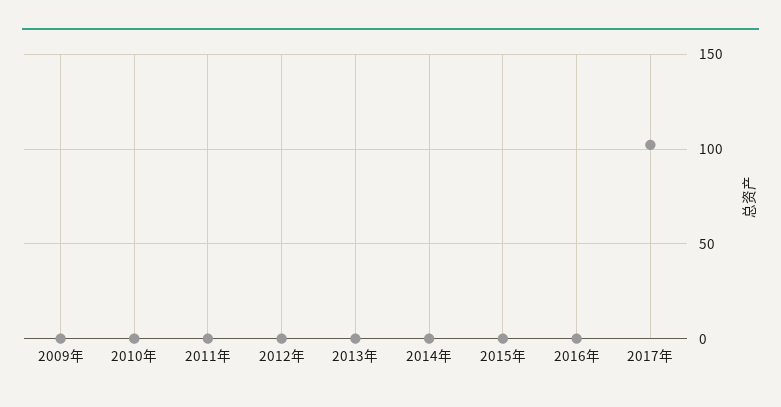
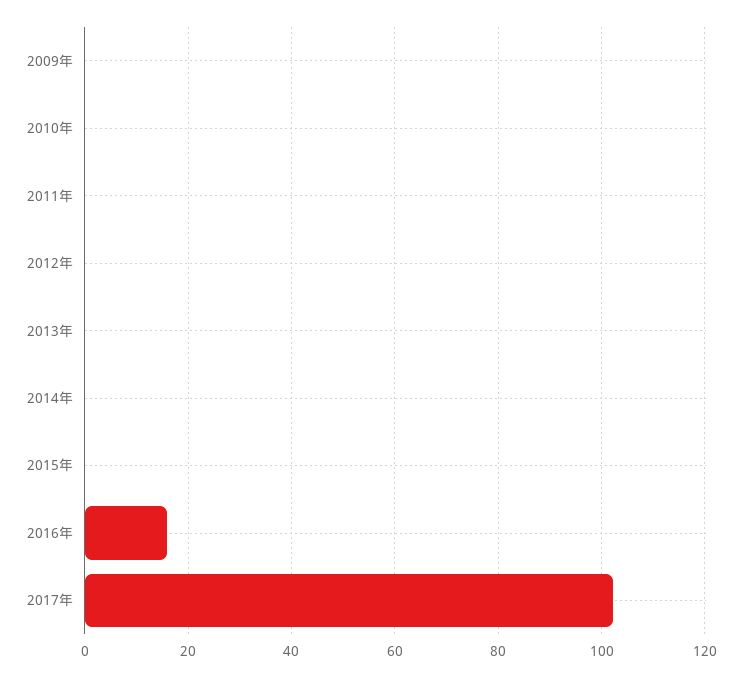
2016年: 0 -> 16

